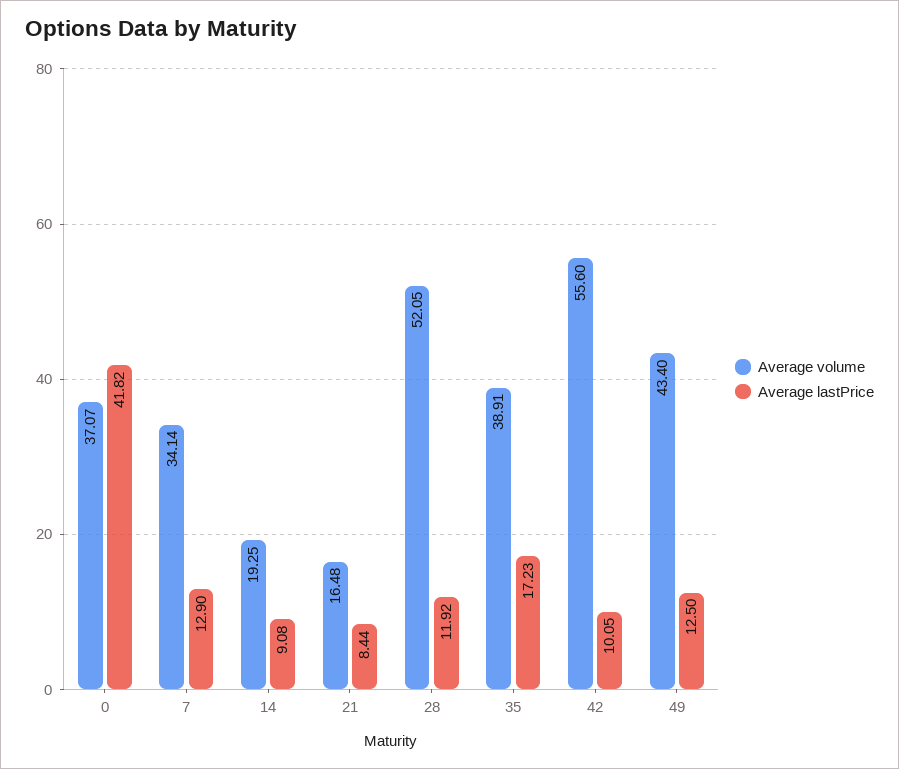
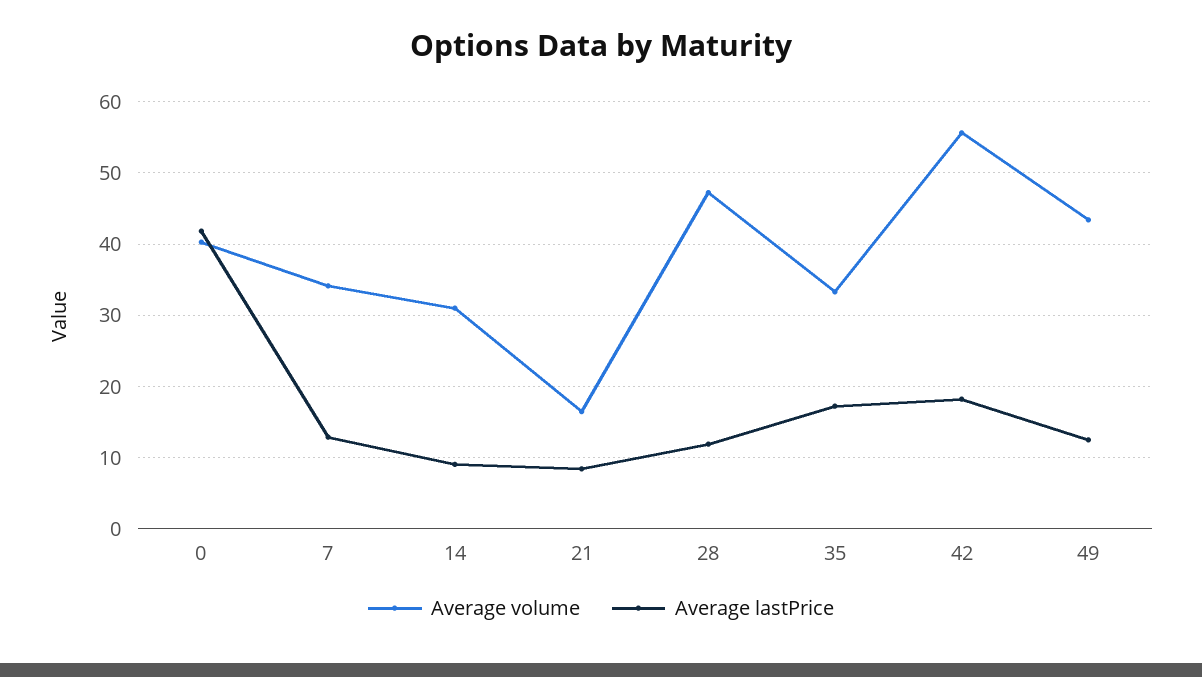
Average volume, 0: 37.07 -> 40
Average volume, 14: 19.25 -> 31
Average volume, 28: 52.05 -> 47
Average volume, 35: 38.91 -> 33
Average lastPrice, 42: 10.05 -> 18

